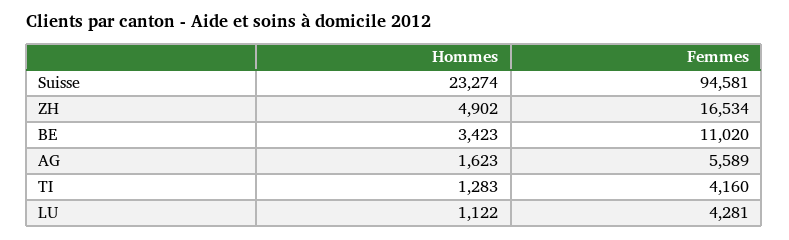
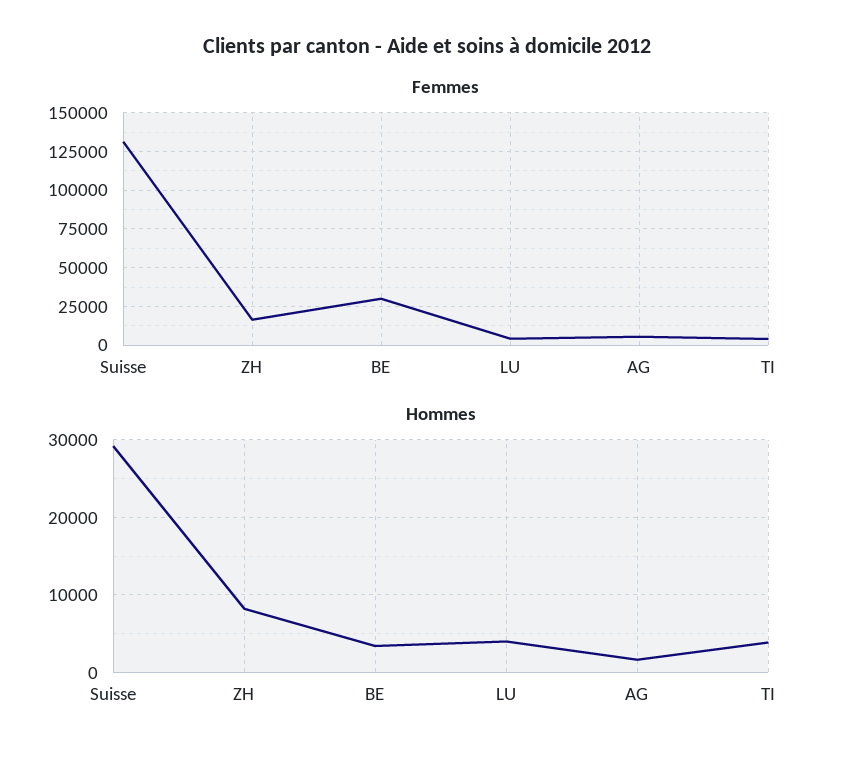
Hommes, Suisse: 23274 -> 29000
Femmes, Suisse: 94581 -> 130000
Hommes, ZH: 4902 -> 8000
Femmes, BE: 11020 -> 30000
Hommes, TI: 1283 -> 4000
Hommes, LU: 1122 -> 4000

